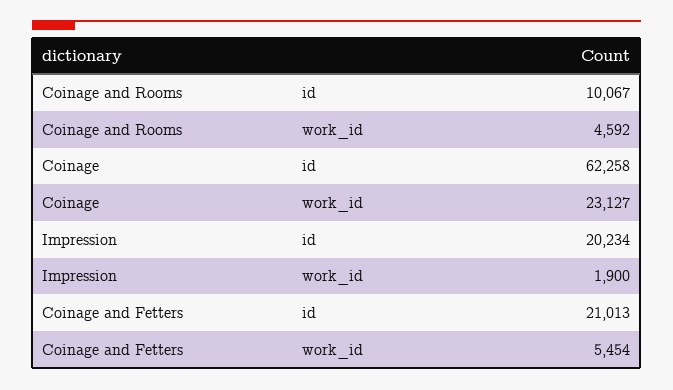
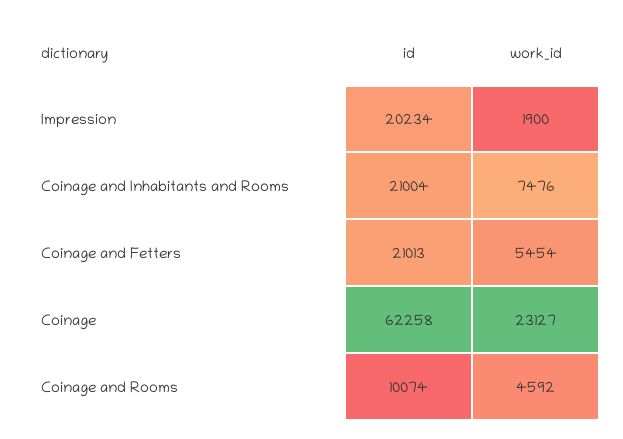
Coinage and Rooms, id: 10067 -> 10074
Coinage and Inhabitants and Rooms, id: none -> 21004
Coinage and Inhabitants and Rooms, work_id: none -> 7476

